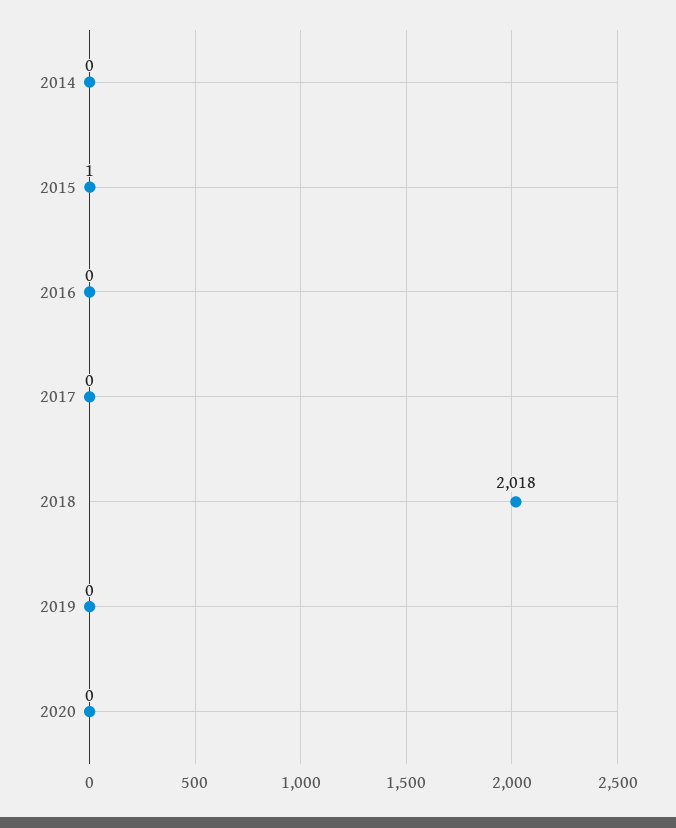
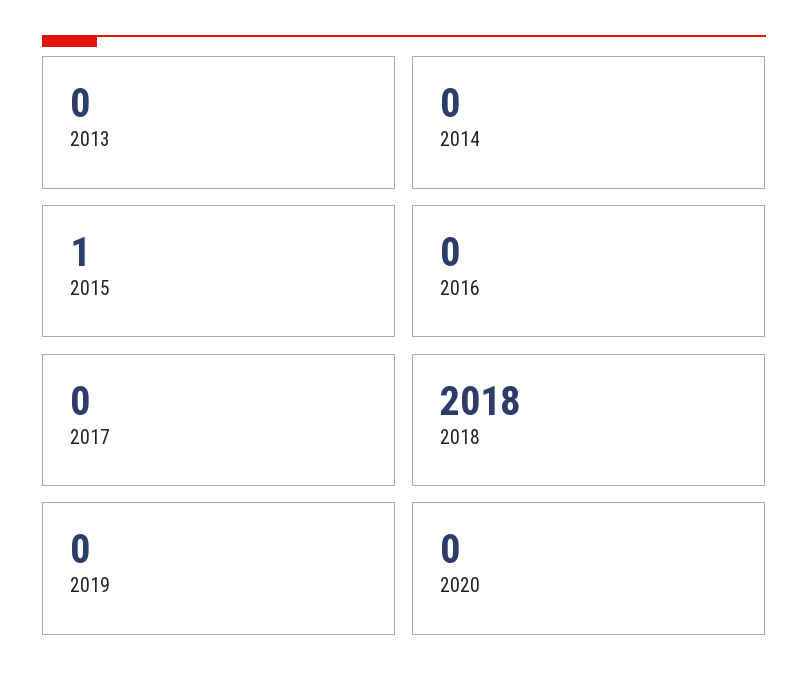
2013: none -> 0

